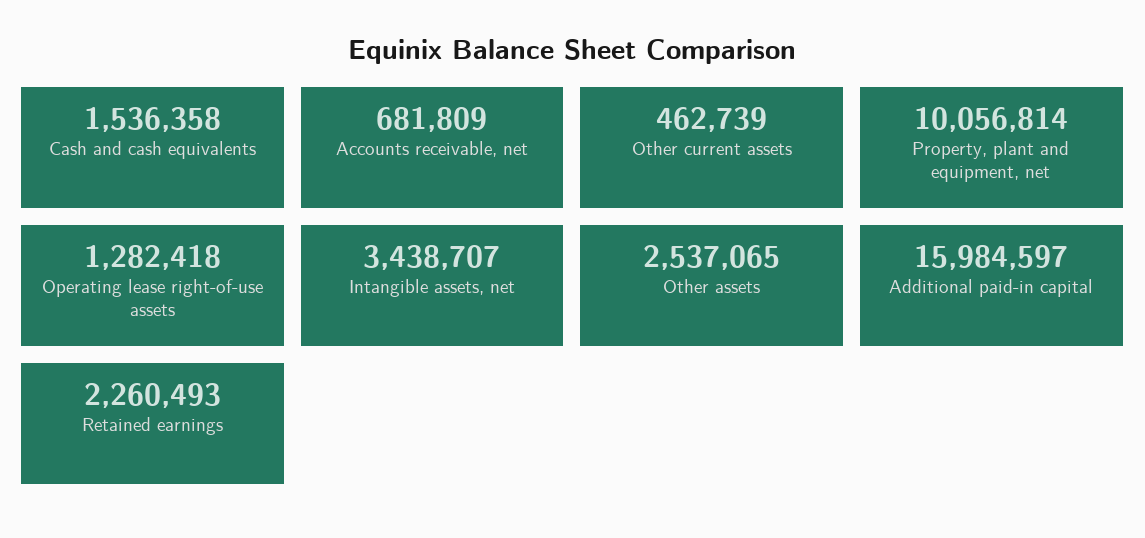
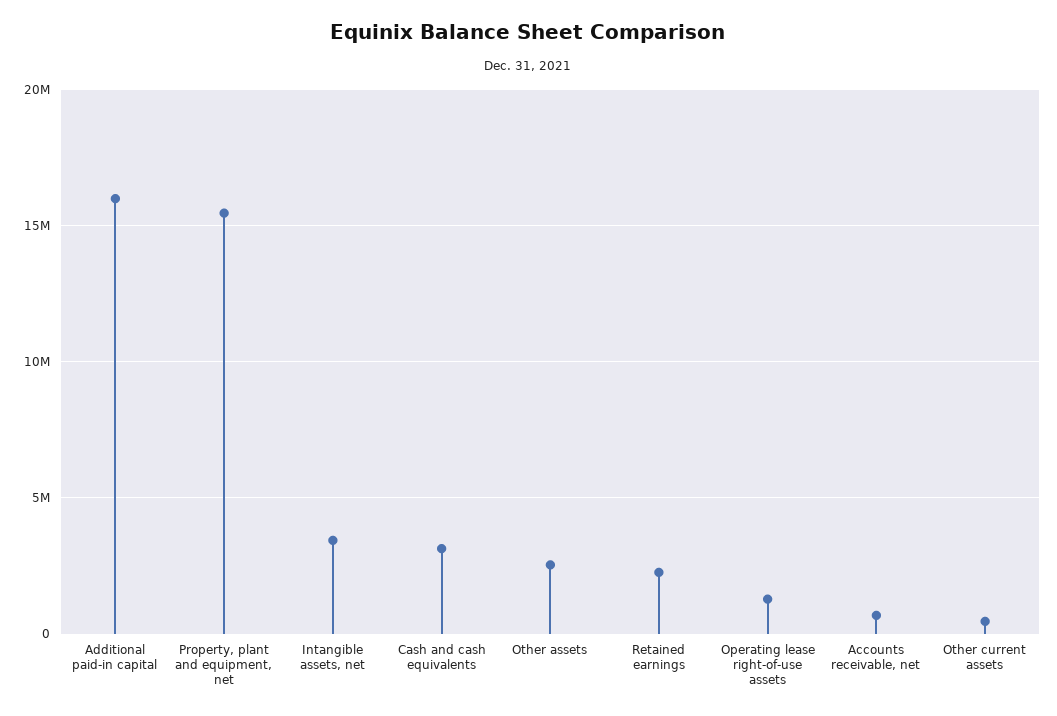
Cash and cash equivalents: 1536358 -> 3000000
Property, plant and equipment, net: 10056814 -> 15500000

